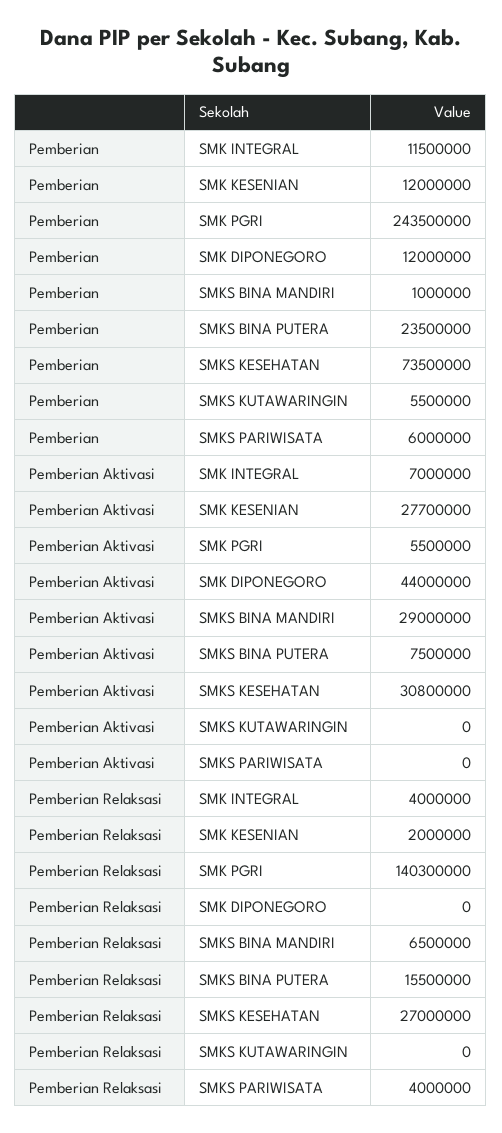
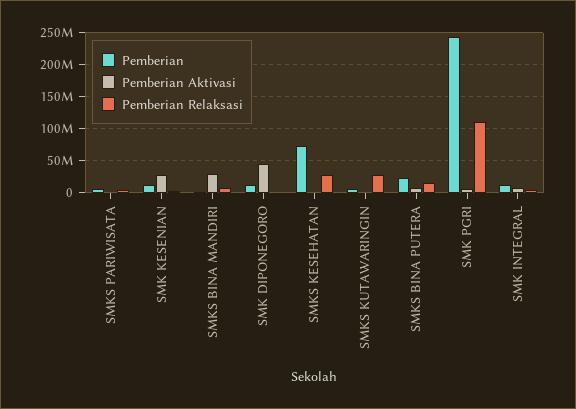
Pemberian Aktivasi, SMKS KESEHATAN: 30800000 -> 0
Pemberian Relaksasi, SMK PGRI: 140300000 -> 110000000
Pemberian Relaksasi, SMKS KUTAWARINGIN: 0 -> 30000000

